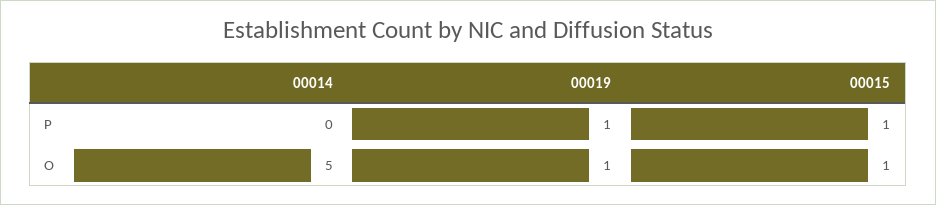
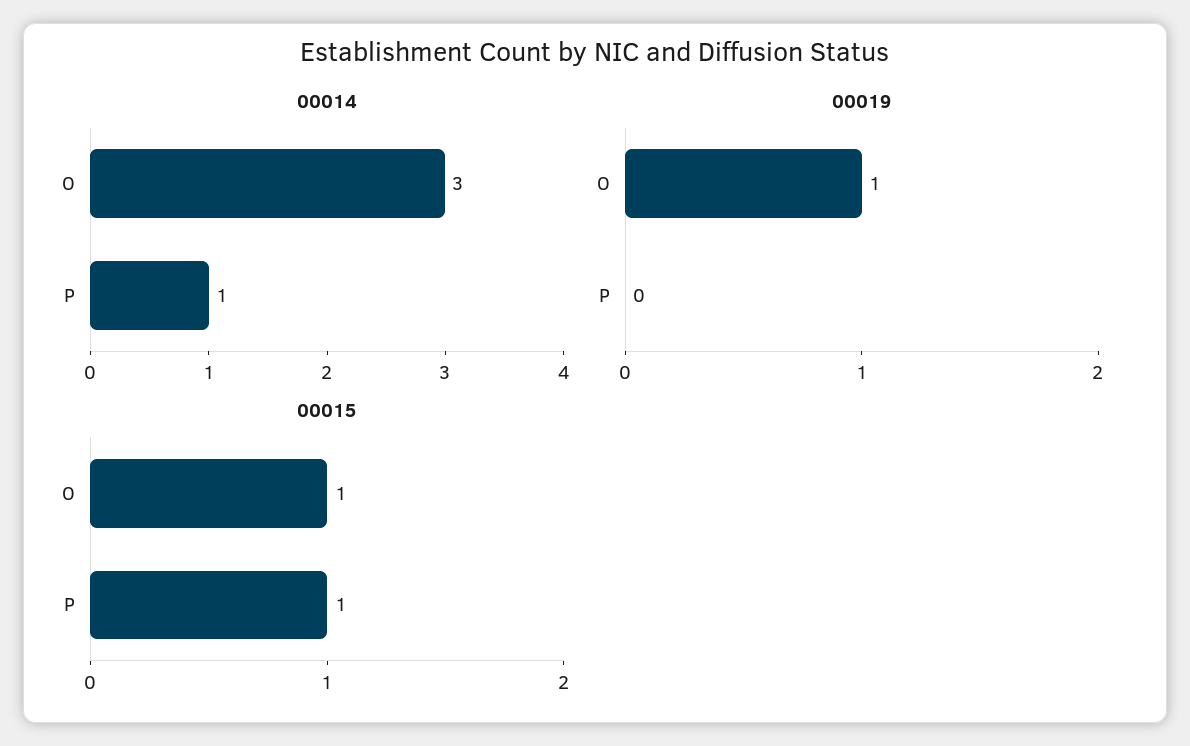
00014, P: 0 -> 1
00019, P: 1 -> 0
00014, O: 5 -> 3

